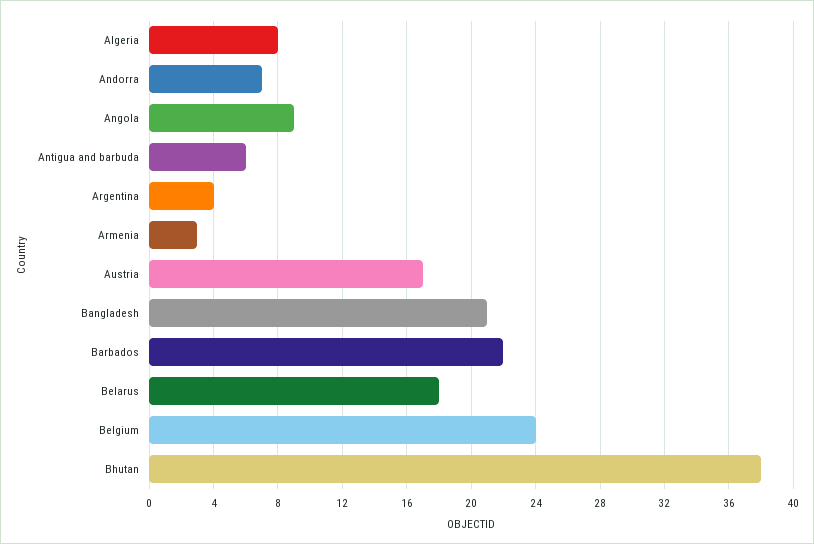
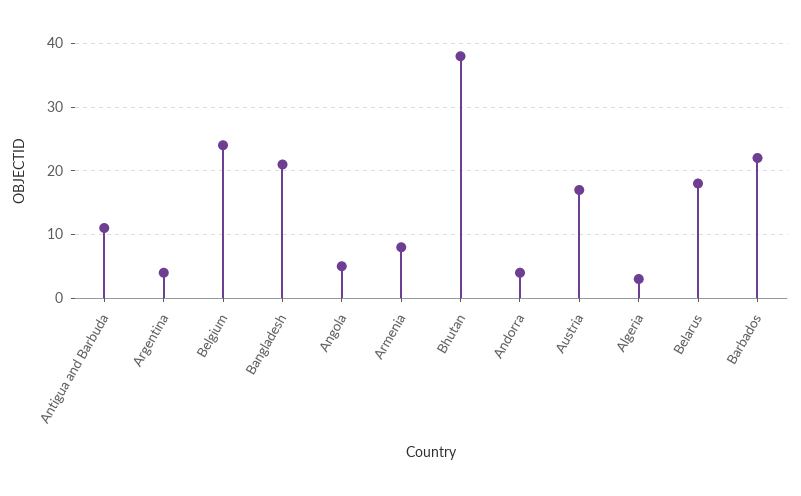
Algeria: 8 -> 3
Andorra: 7 -> 4
Angola: 9 -> 5
Antigua and barbuda: 6 -> 11
Armenia: 3 -> 8

